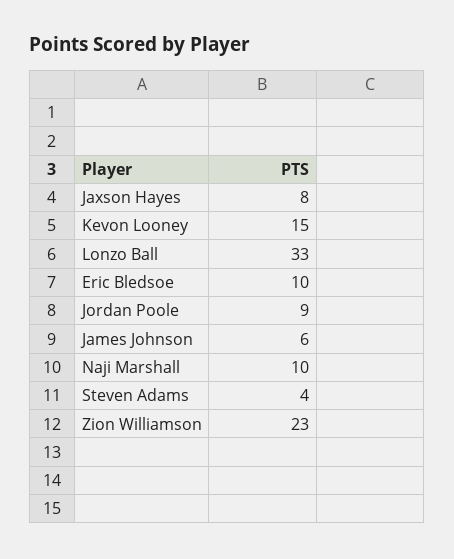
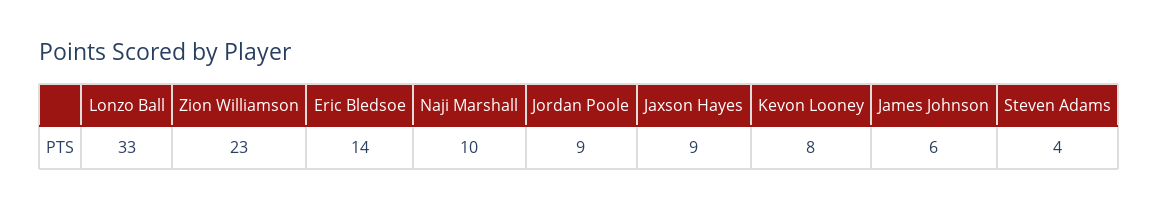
Jaxson Hayes: 8 -> 9
Kevon Looney: 15 -> 8
Eric Bledsoe: 10 -> 14

